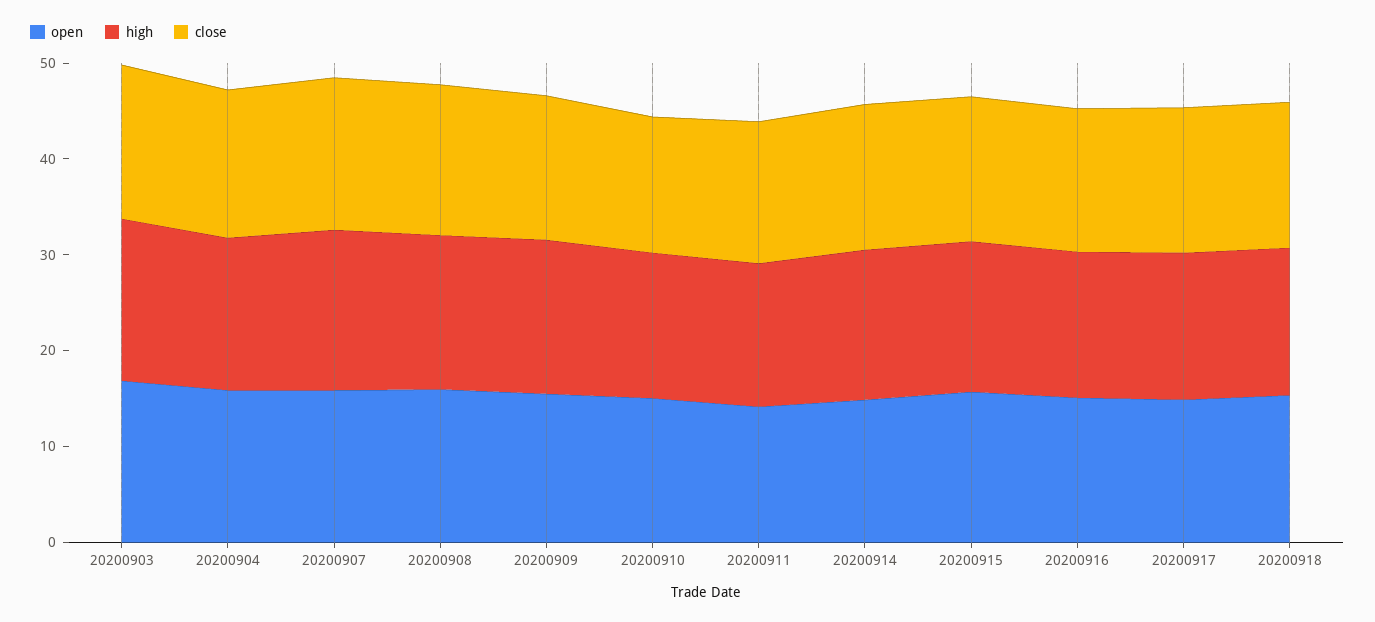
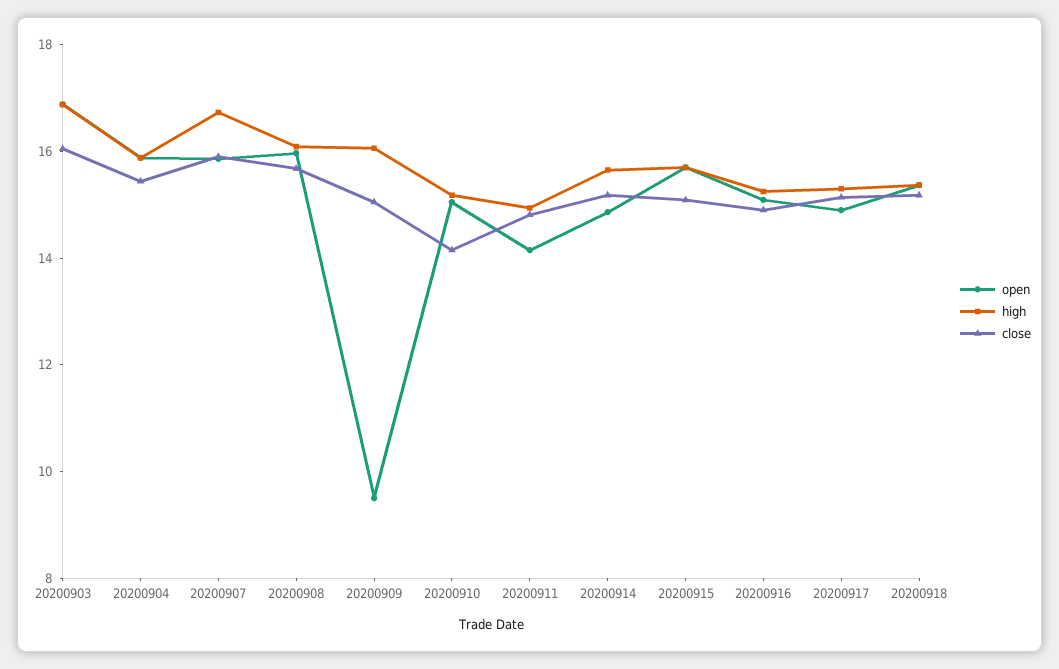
open, 20200909: 16 -> 9.5

